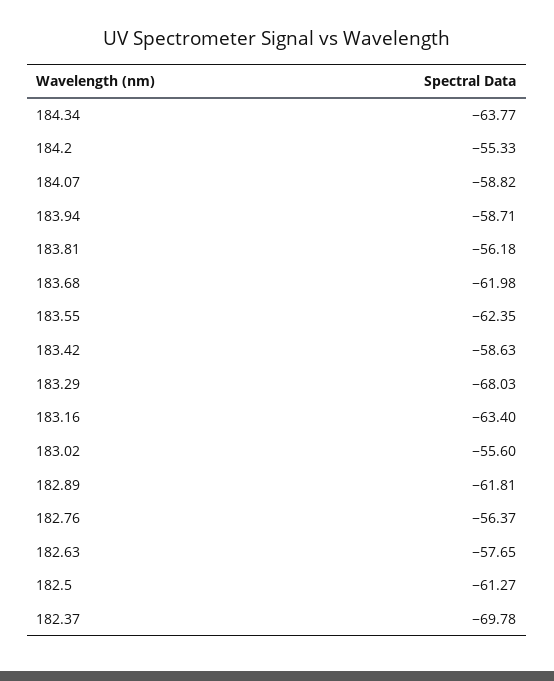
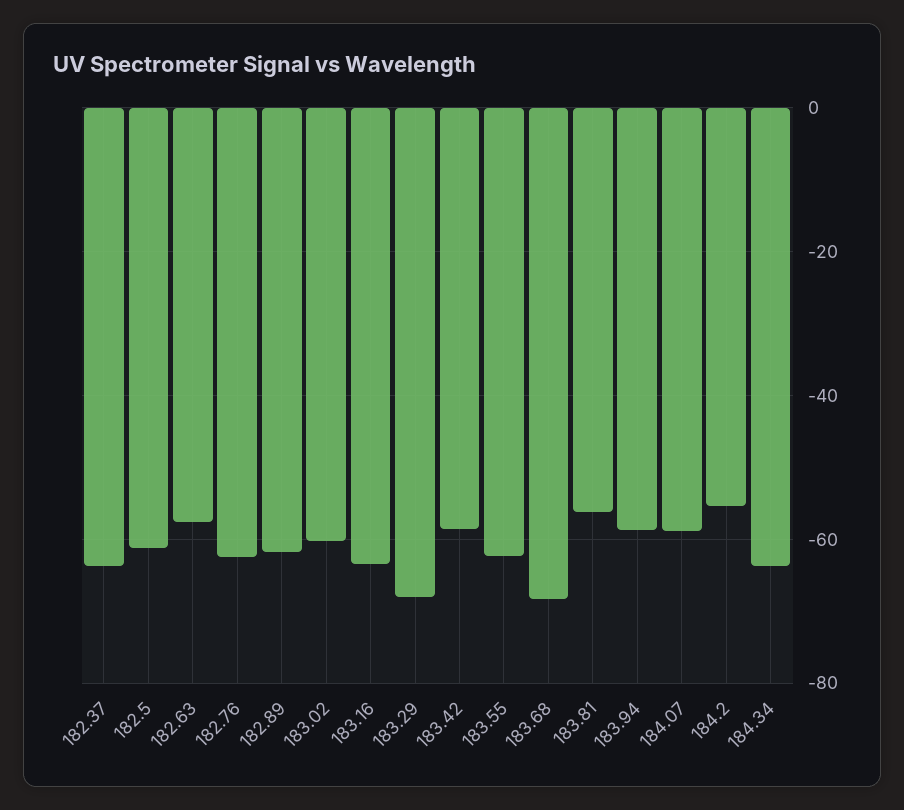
183.68: -61.98 -> -68
183.02: -55.6 -> -60
182.76: -56.37 -> -62
182.37: -69.78 -> -64

